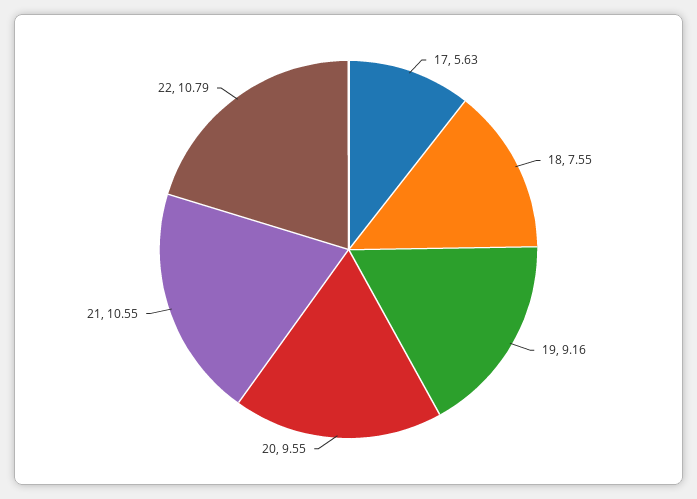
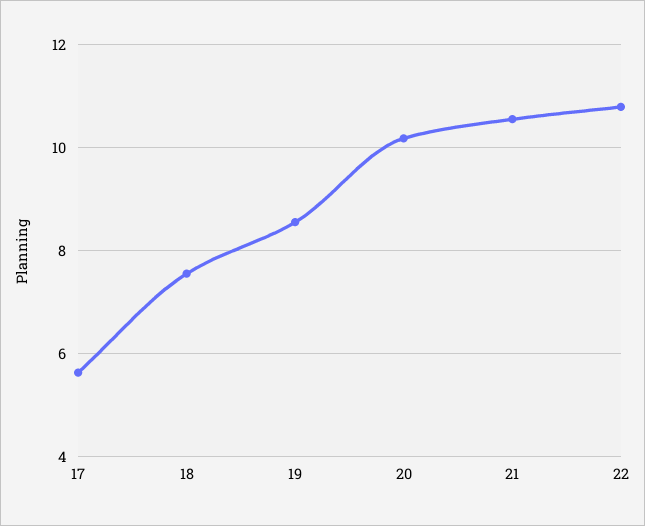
19: 9.16 -> 8.6
20: 9.55 -> 10.2

